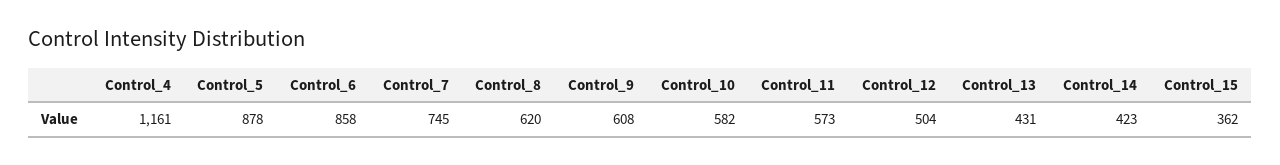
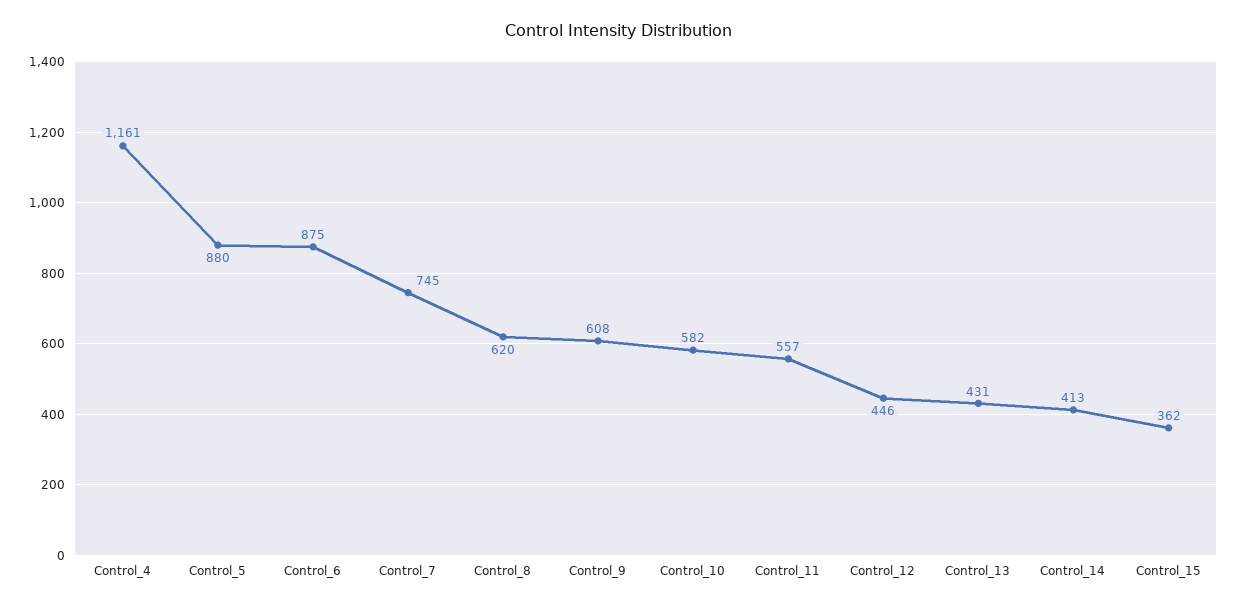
Control_5: 878 -> 880
Control_6: 858 -> 875
Control_11: 573 -> 557
Control_12: 504 -> 446
Control_14: 423 -> 413

